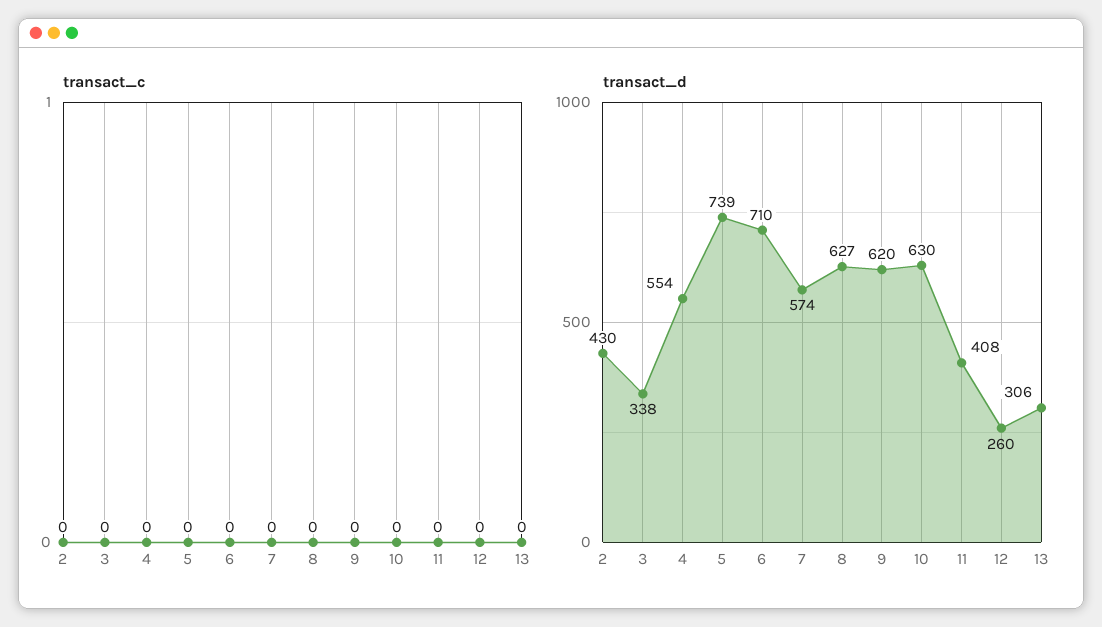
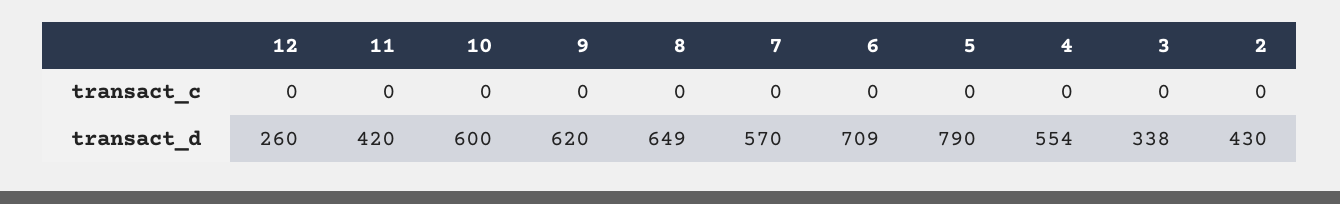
transact_c, 13: 0 -> none
transact_d, 5: 739 -> 790
transact_d, 6: 710 -> 709
transact_d, 7: 574 -> 570
transact_d, 8: 627 -> 649
transact_d, 10: 630 -> 600
transact_d, 11: 408 -> 420
transact_d, 13: 306 -> none

